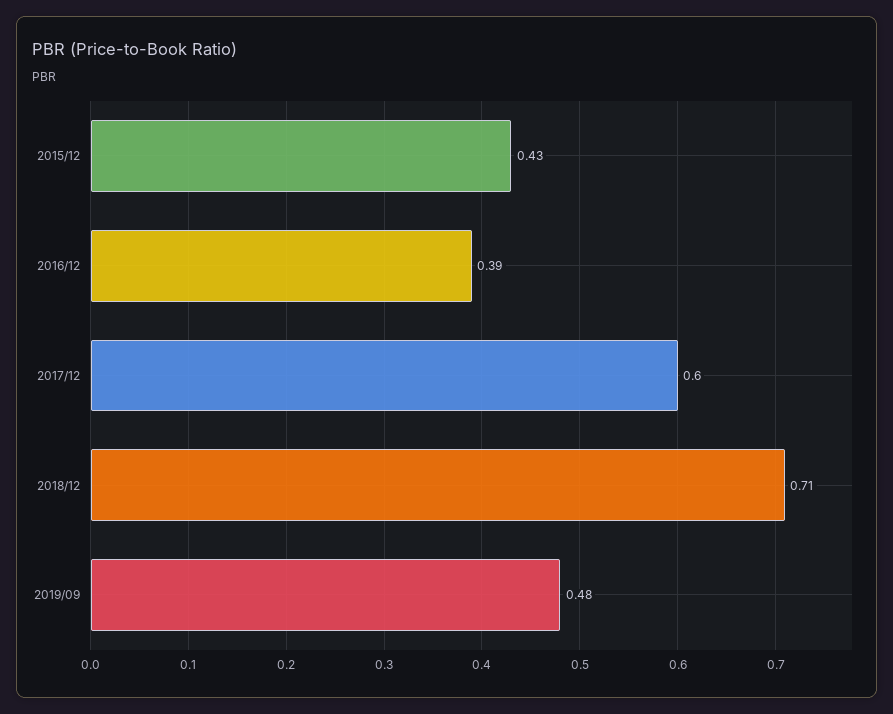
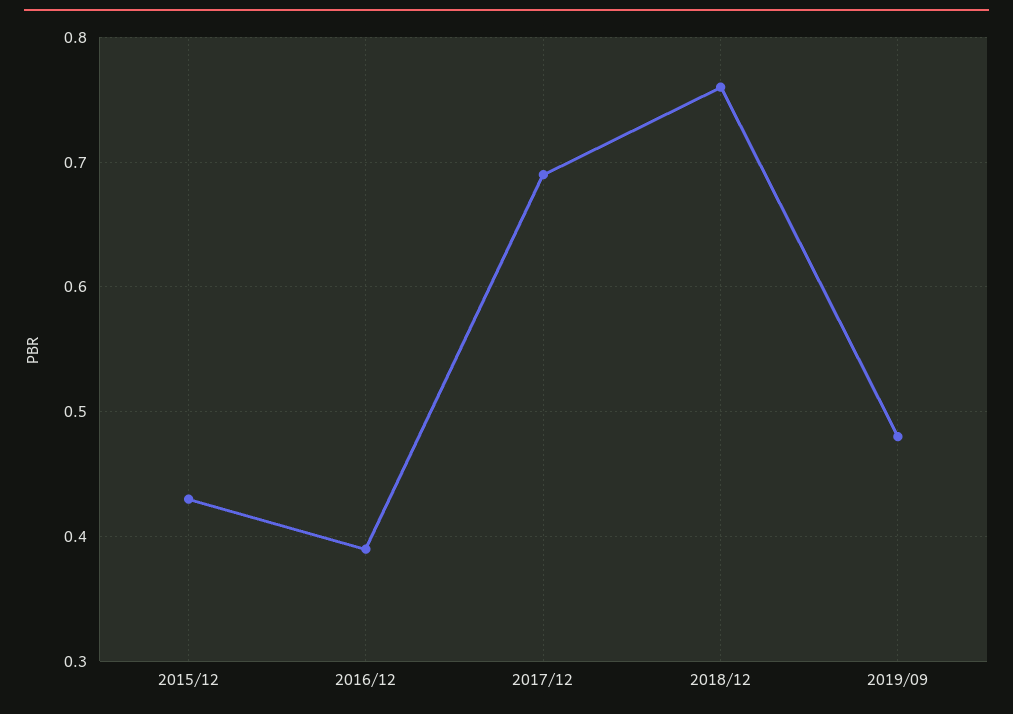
2017/12: 0.6 -> 0.69
2018/12: 0.71 -> 0.76

